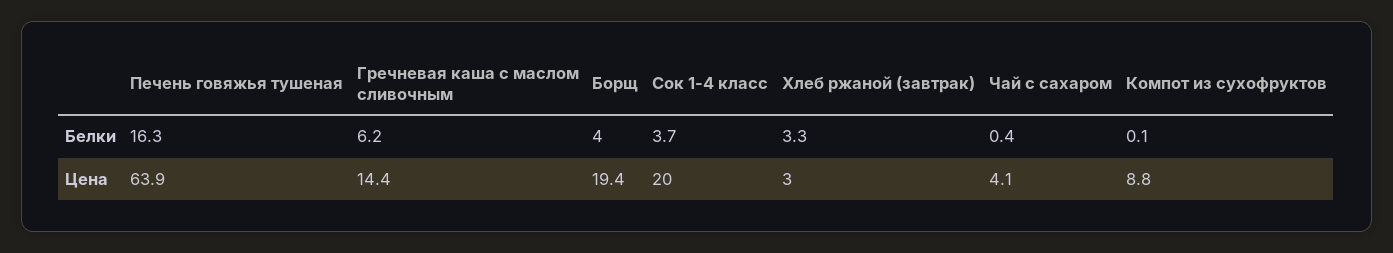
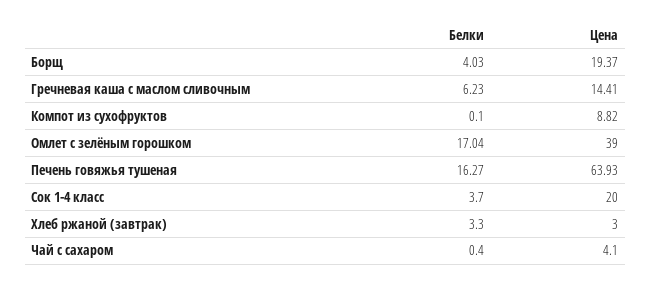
Омлет с зелёным горошком, Белки: none -> 17.04
Омлет с зелёным горошком, Цена: none -> 39

